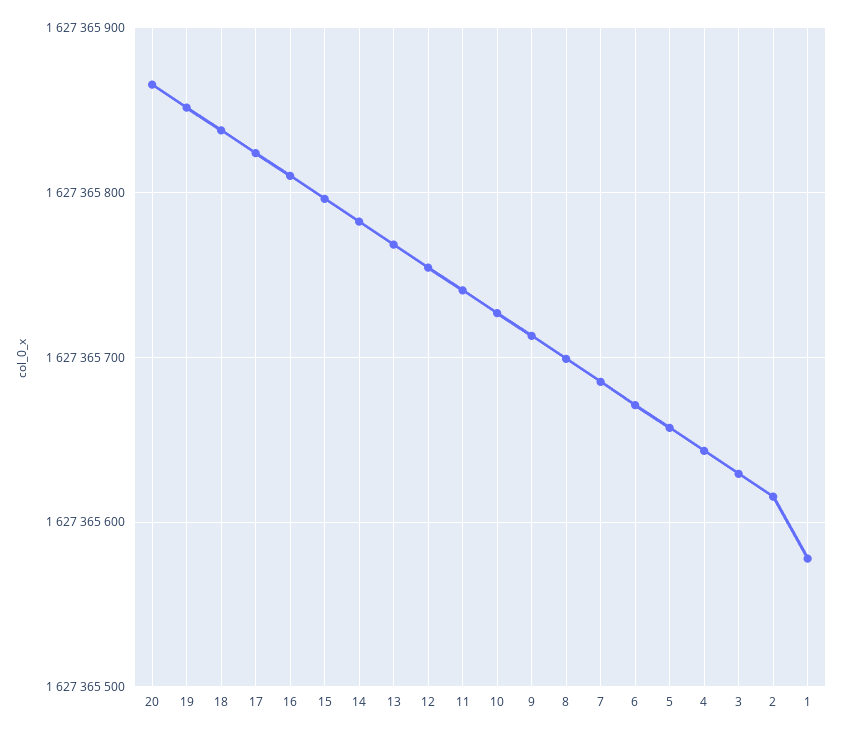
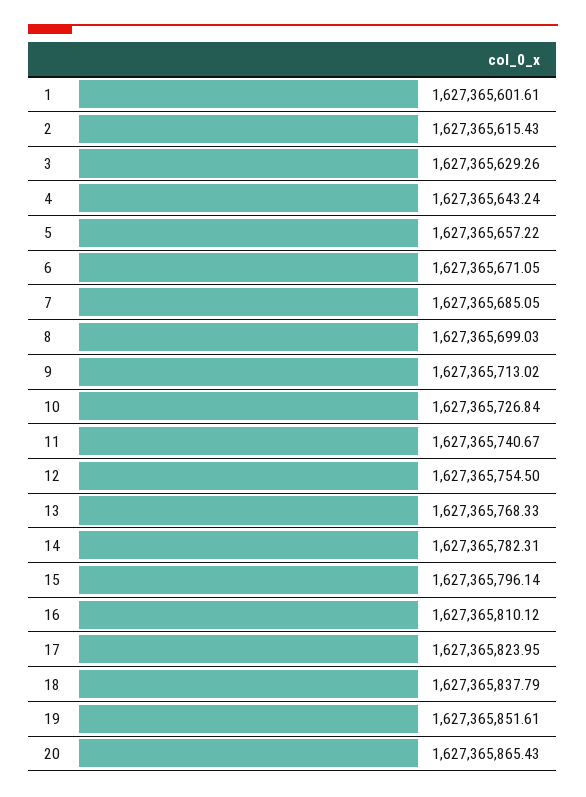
1: 1627365580 -> 1627365601.61

